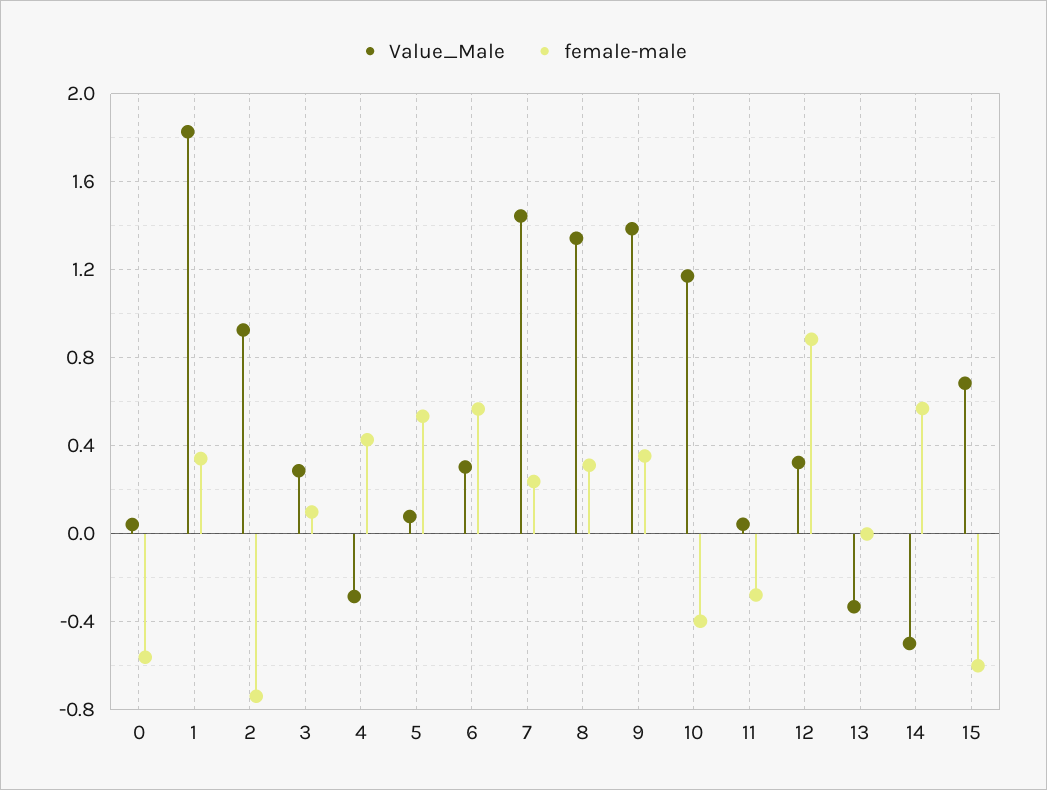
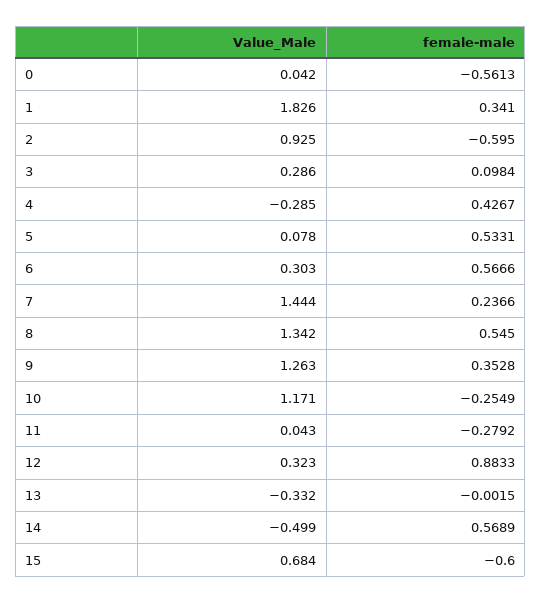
female-male, 2: -0.75 -> -0.595
female-male, 8: 0.3 -> 0.545
Value_Male, 9: 1.4 -> 1.263
female-male, 10: -0.4 -> -0.2549

